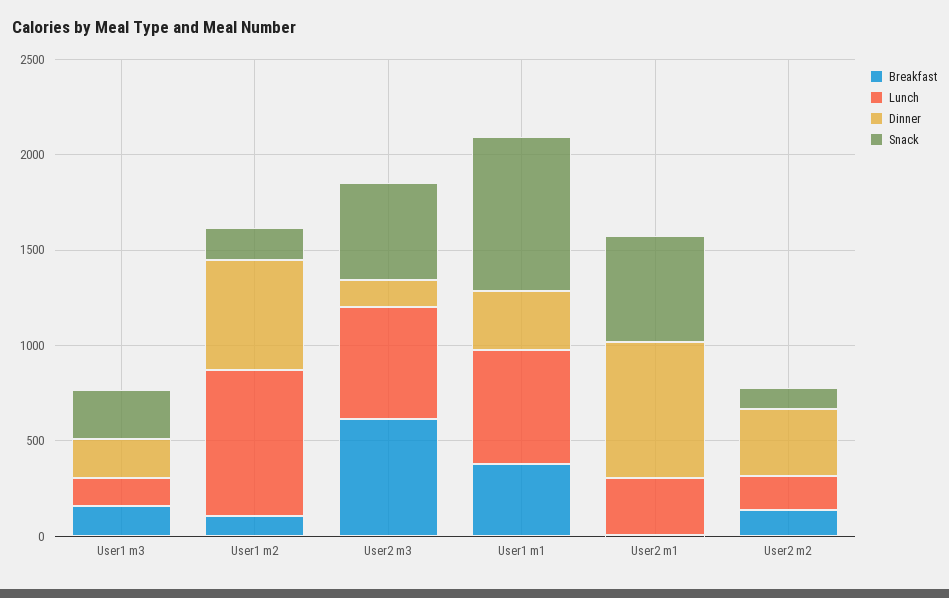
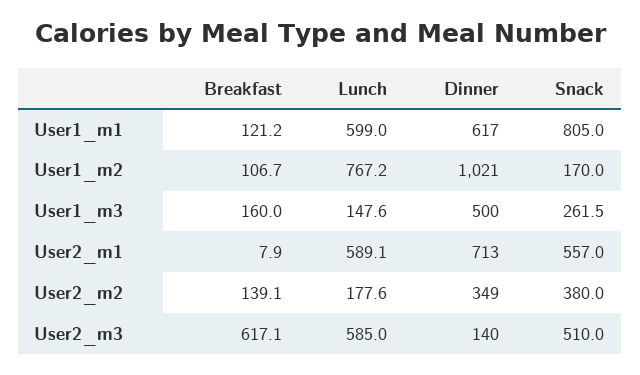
Dinner, User1 m3: 200 -> 500
Dinner, User1 m2: 600 -> 1021
Breakfast, User1 m1: 400 -> 121.2
Dinner, User1 m1: 300 -> 617
Lunch, User2 m1: 300 -> 589.1
Snack, User2 m2: 100 -> 380

